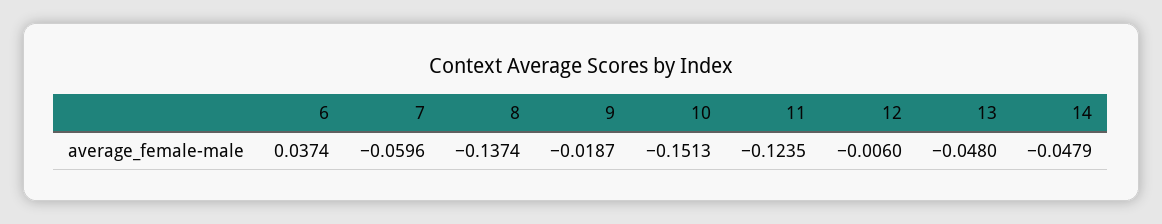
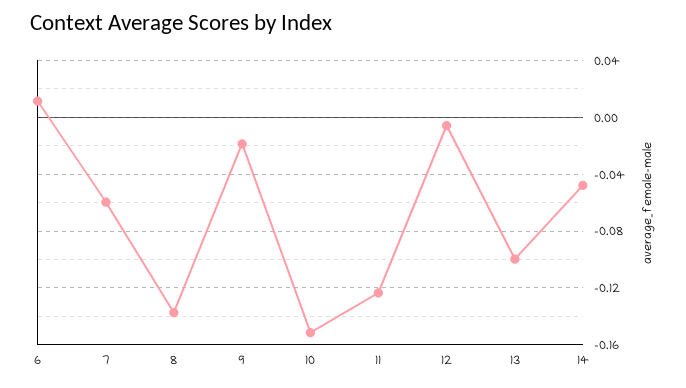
6: 0.0374 -> 0.01
13: -0.048 -> -0.1

